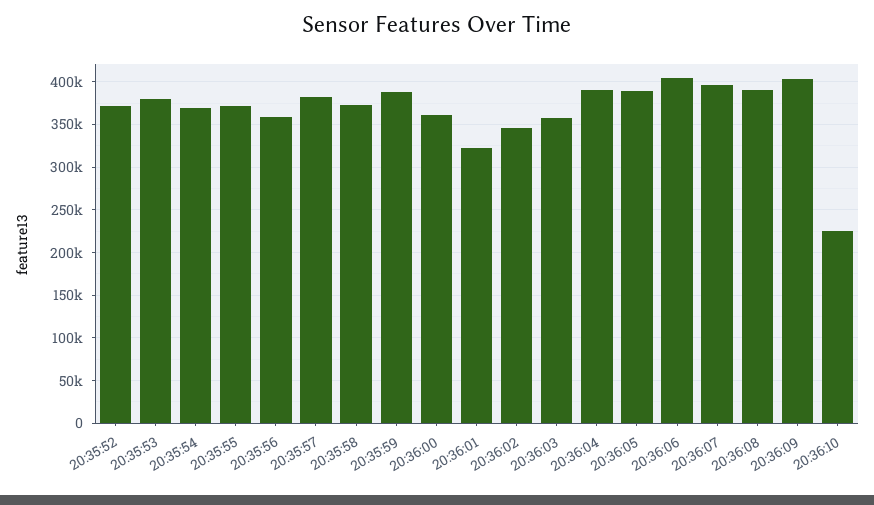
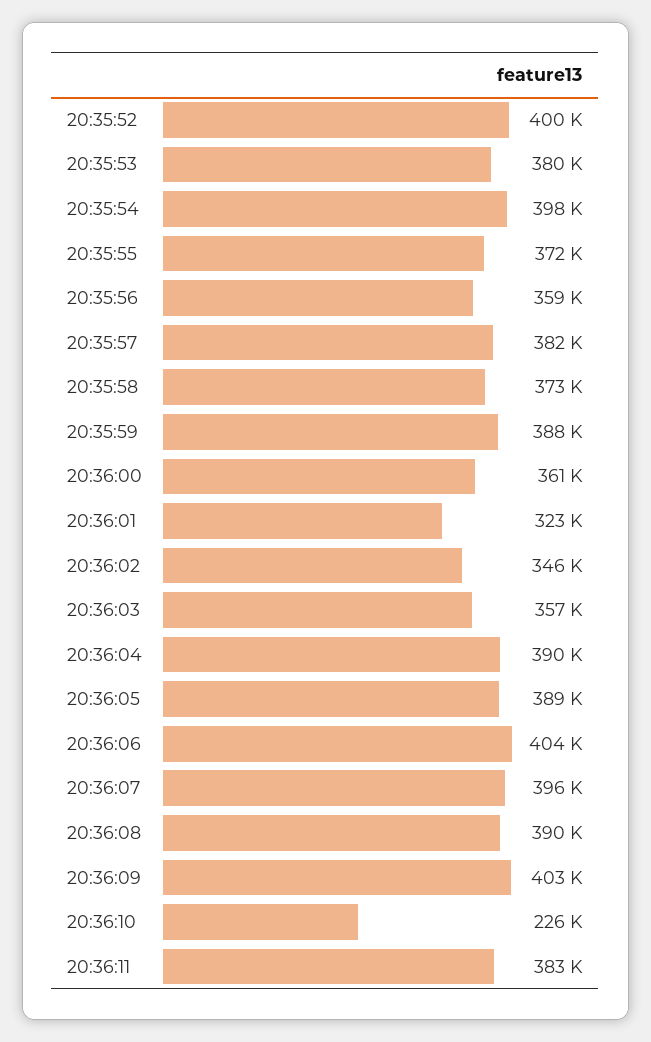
20:35:52: 370000 -> 400000
20:35:54: 370000 -> 398000
20:36:11: none -> 383000

